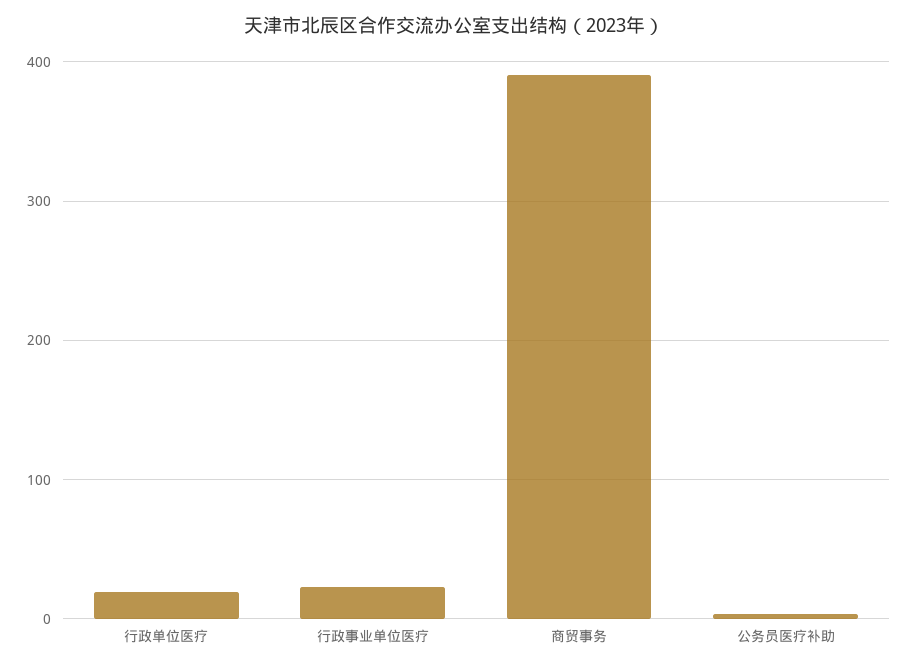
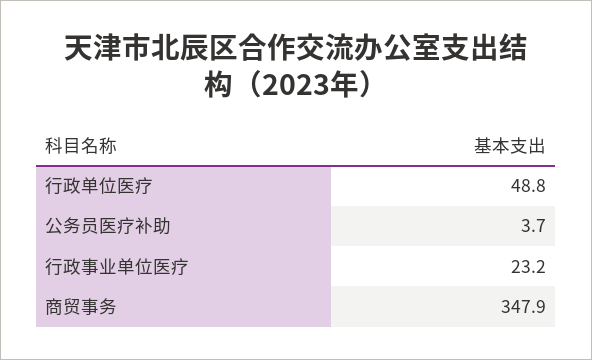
行政单位医疗: 20 -> 48.8
商贸事务: 390 -> 347.9

